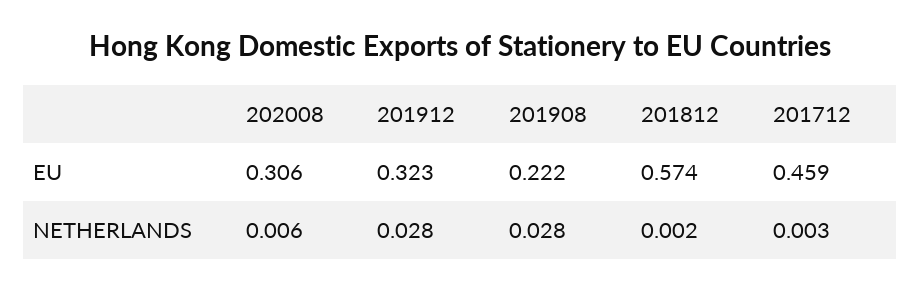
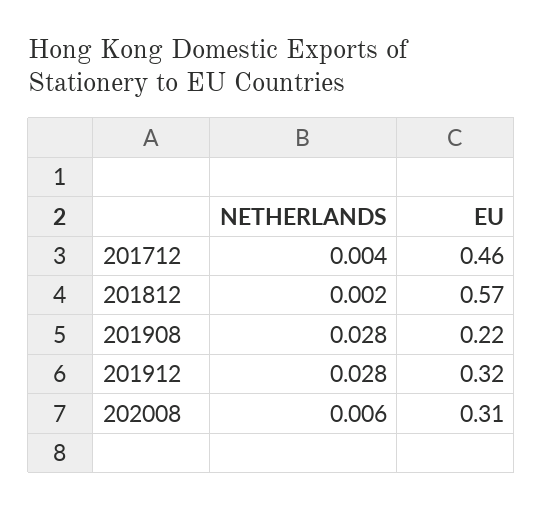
201712, NETHERLANDS: 0.003 -> 0.004

